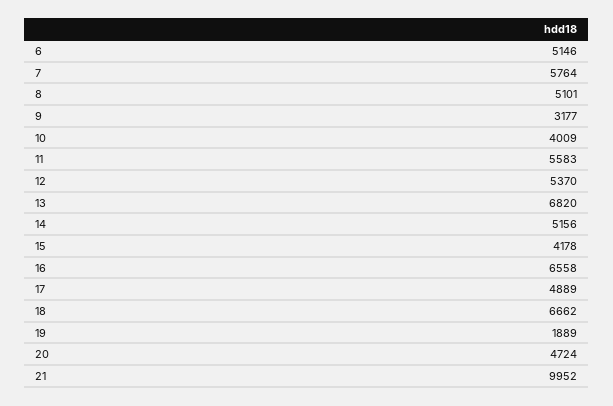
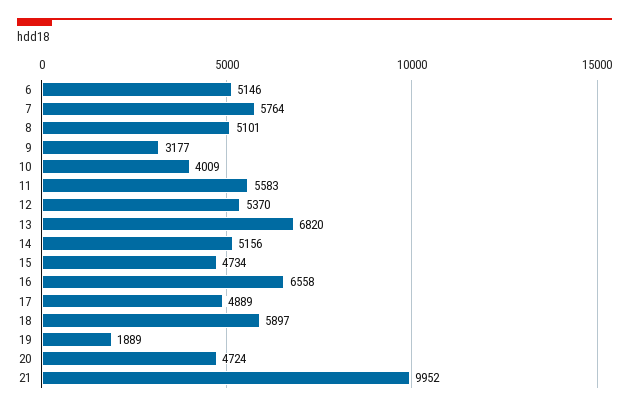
15: 4178 -> 4734
18: 6662 -> 5897

